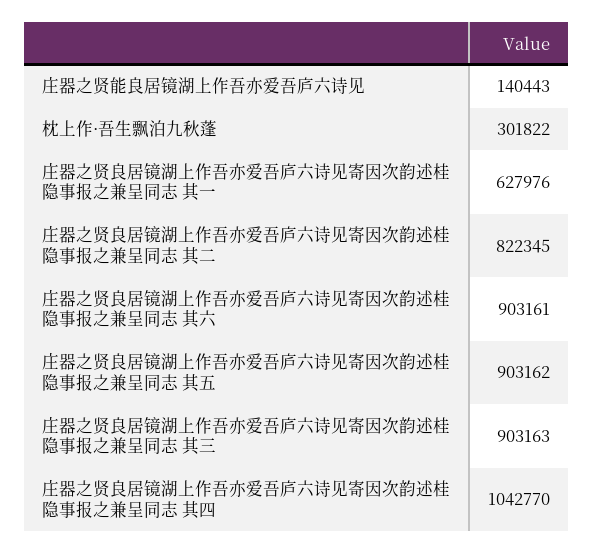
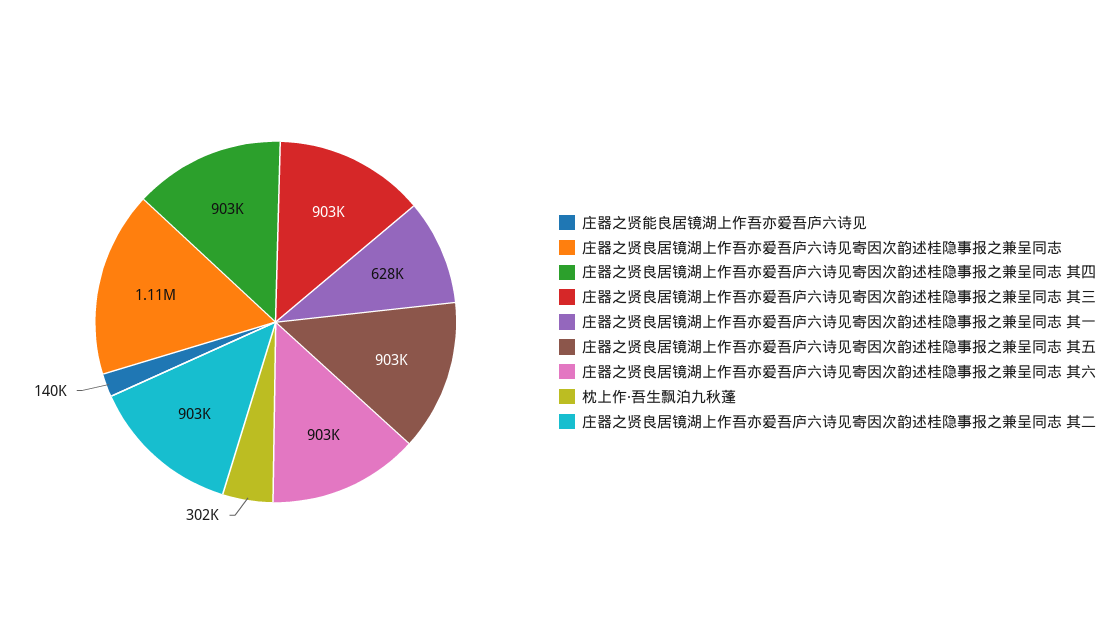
庄器之贤良居镜湖上作吾亦爱吾庐六诗见寄因次韵述桂隐事报之兼呈同志 其二: 822345 -> 903000
庄器之贤良居镜湖上作吾亦爱吾庐六诗见寄因次韵述桂隐事报之兼呈同志 其四: 1042770 -> 903000
庄器之贤良居镜湖上作吾亦爱吾庐六诗见寄因次韵述桂隐事报之兼呈同志: none -> 1110000

